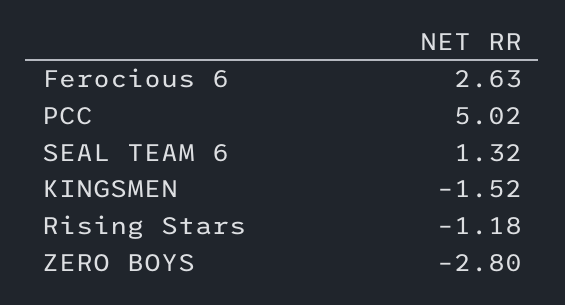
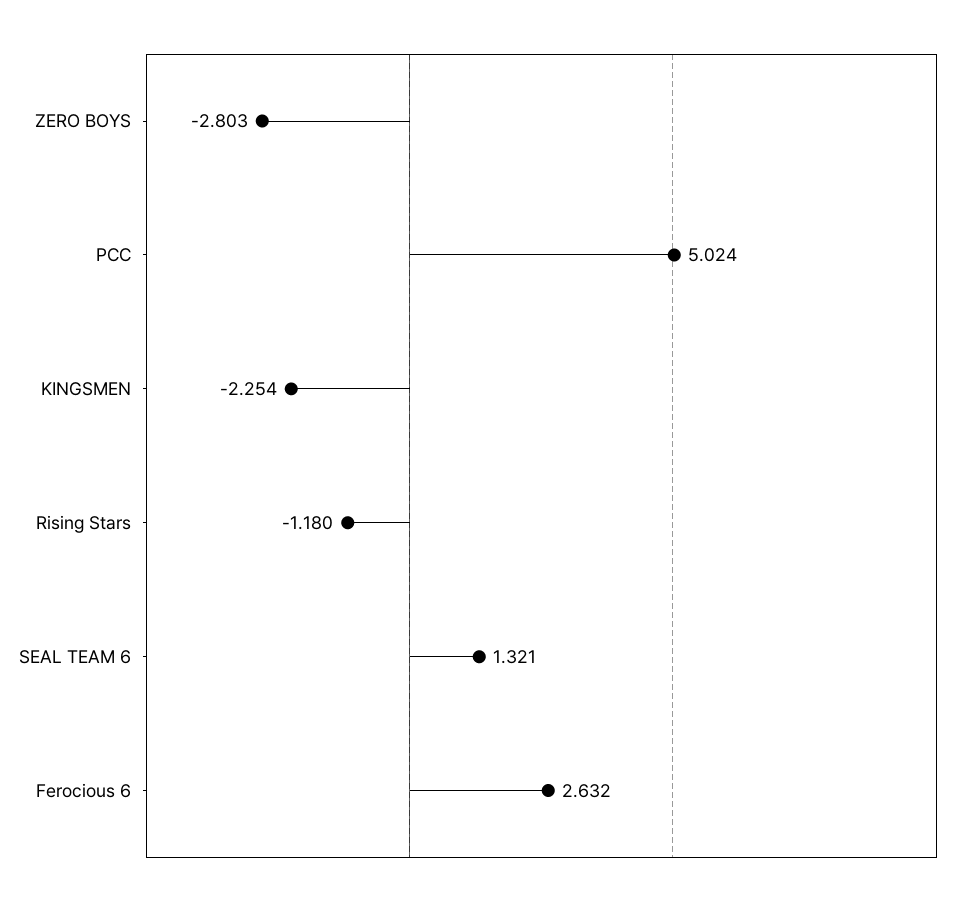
KINGSMEN: -1.52 -> -2.254

